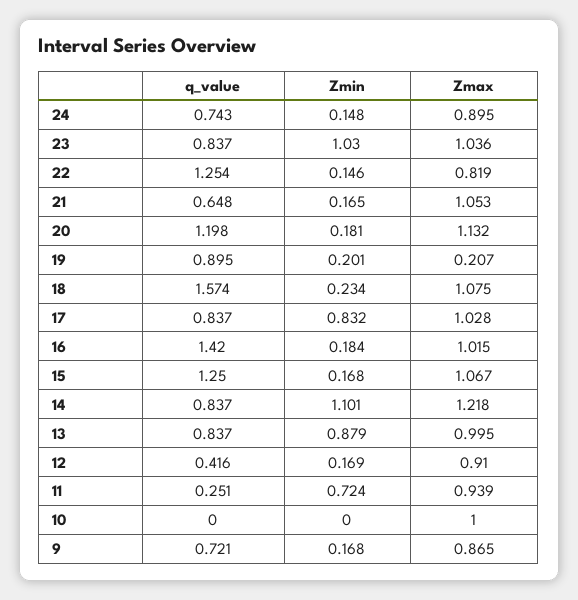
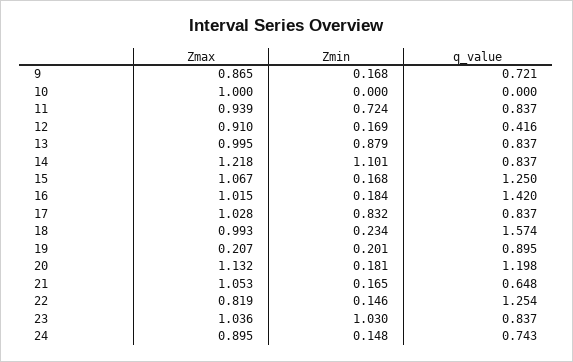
Zmax, 18: 1.075 -> 0.993
q_value, 11: 0.251 -> 0.837

